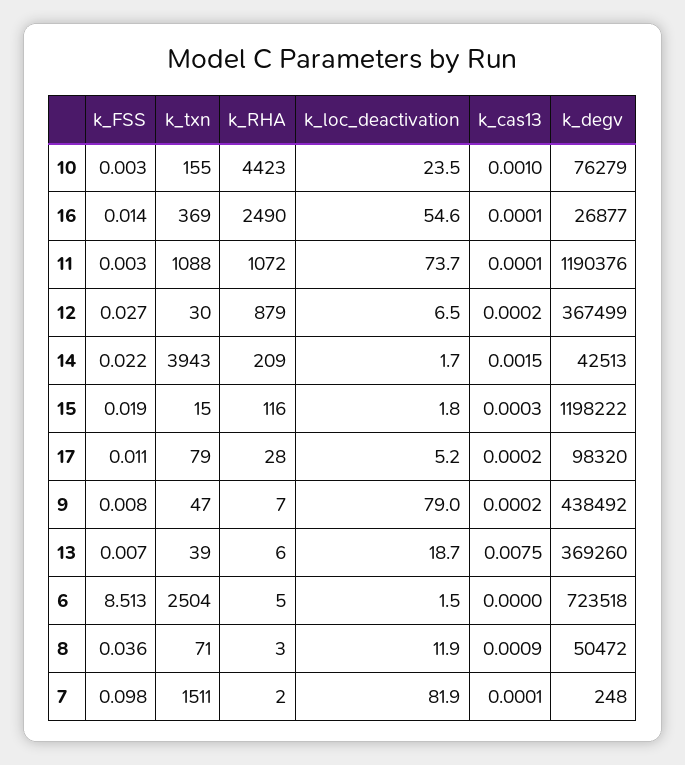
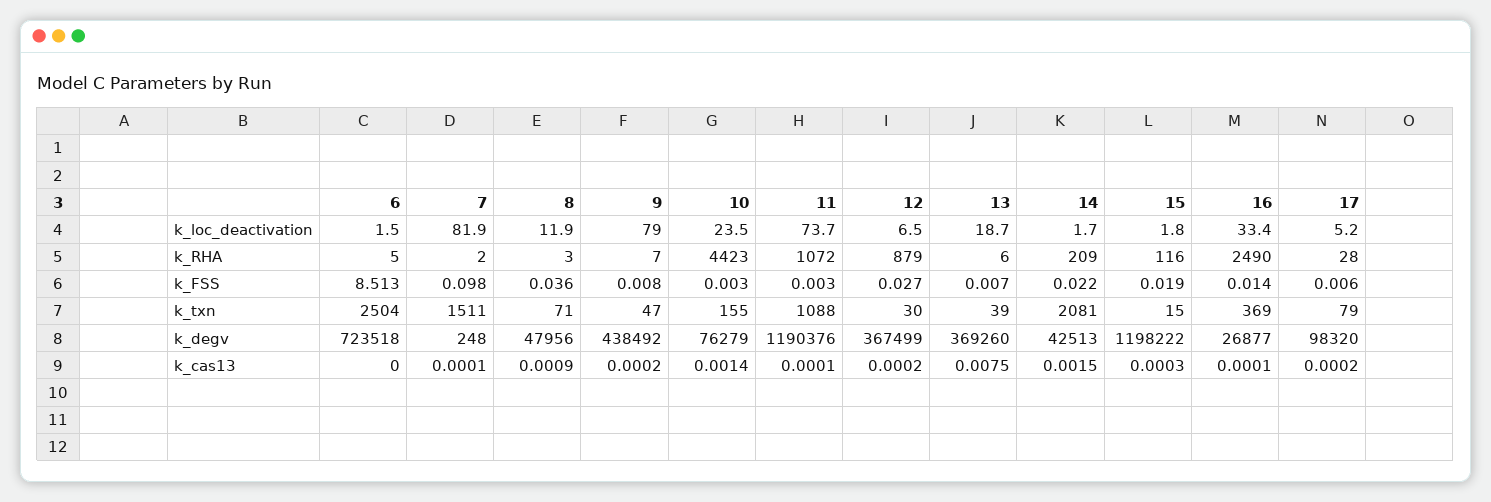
k_cas13, 10: 0.001 -> 0.0014
k_loc_deactivation, 16: 54.6 -> 33.4
k_txn, 14: 3943 -> 2081
k_FSS, 17: 0.011 -> 0.006
k_degv, 8: 50472 -> 47956

